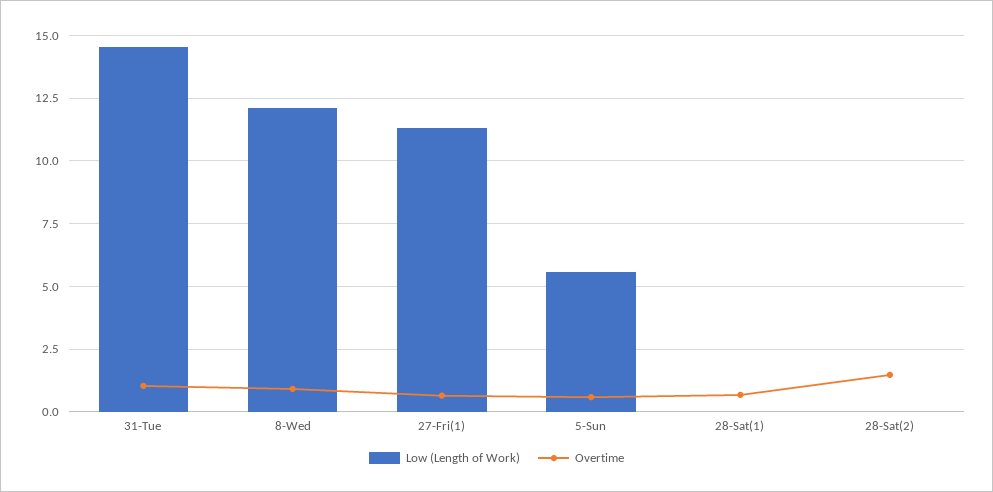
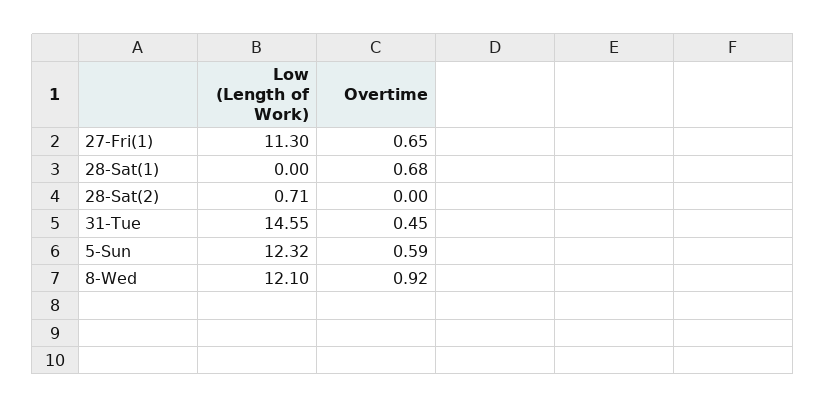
Overtime, 31-Tue: 1 -> 0.45
Low (Length of Work), 5-Sun: 5.5 -> 12.32
Low (Length of Work), 28-Sat(2): 0 -> 0.71
Overtime, 28-Sat(2): 1.5 -> 0

